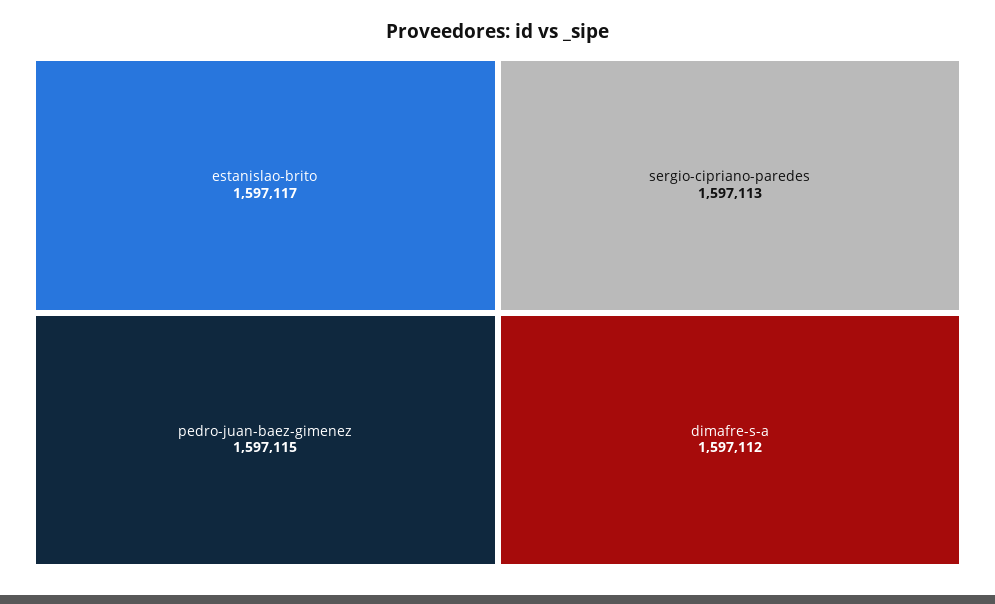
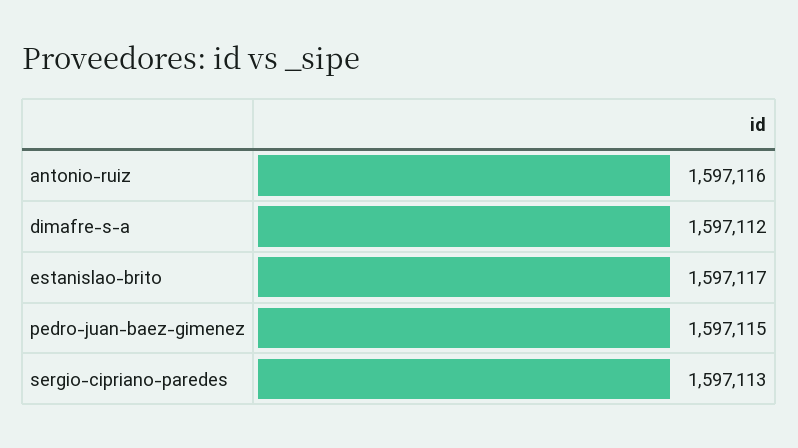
antonio-ruiz: none -> 1597116

